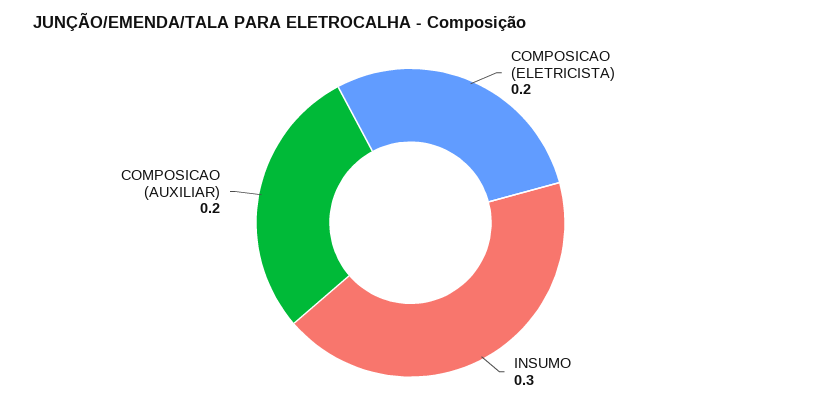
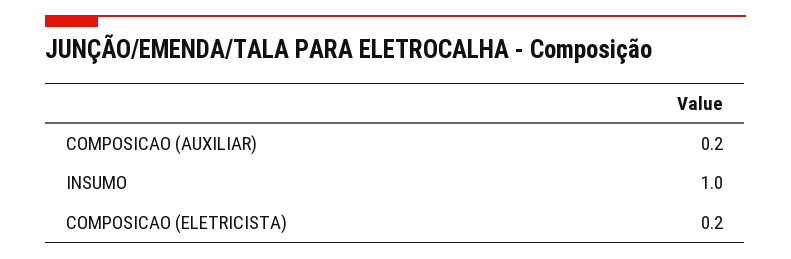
INSUMO: 0.3 -> 1

